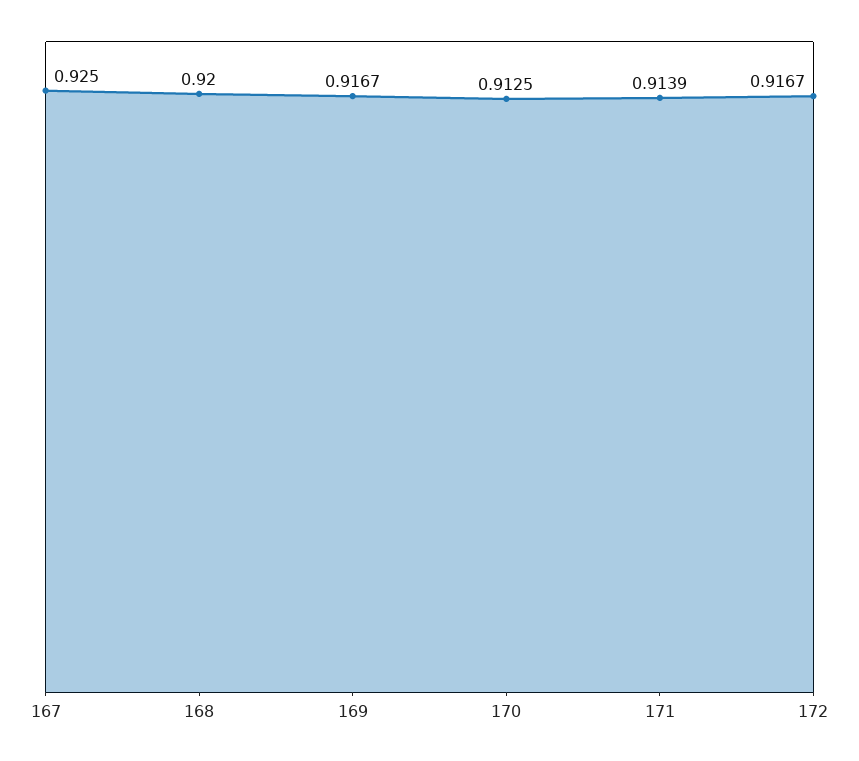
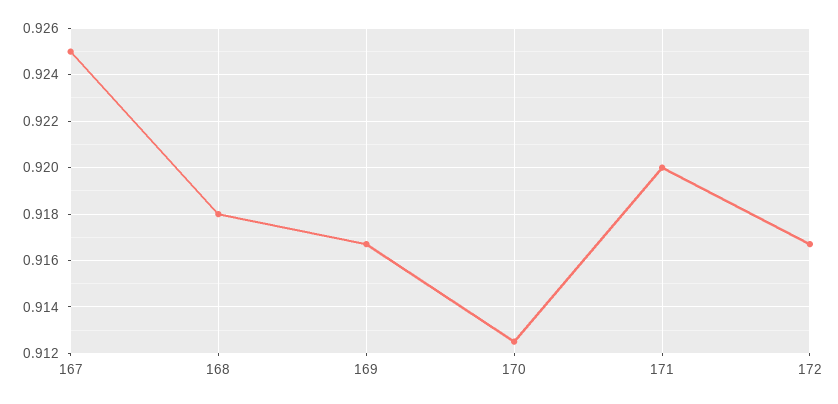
168: 0.92 -> 0.918
171: 0.9139 -> 0.92

